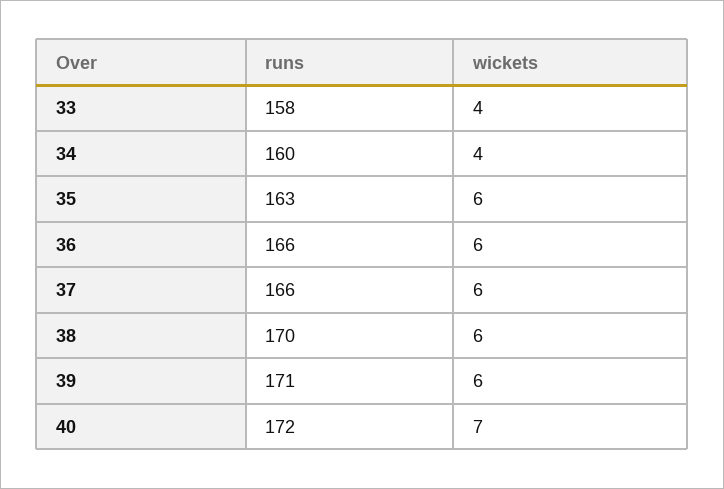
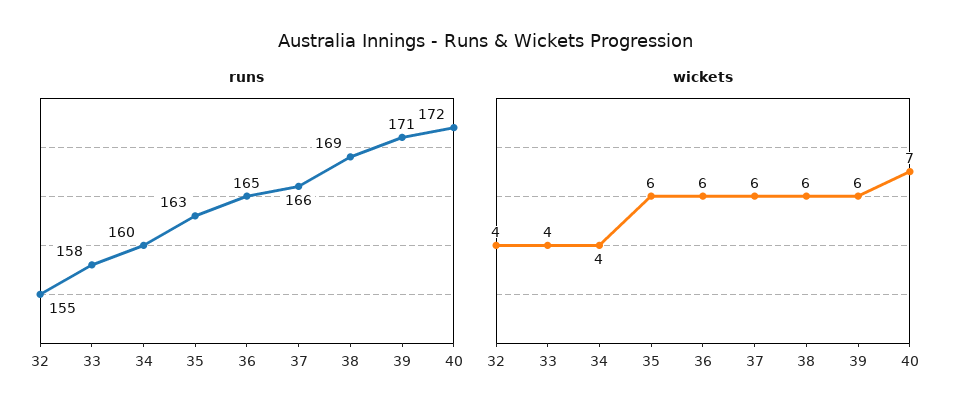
runs, 36: 166 -> 165
runs, 38: 170 -> 169
runs, 32: none -> 155
wickets, 32: none -> 4

